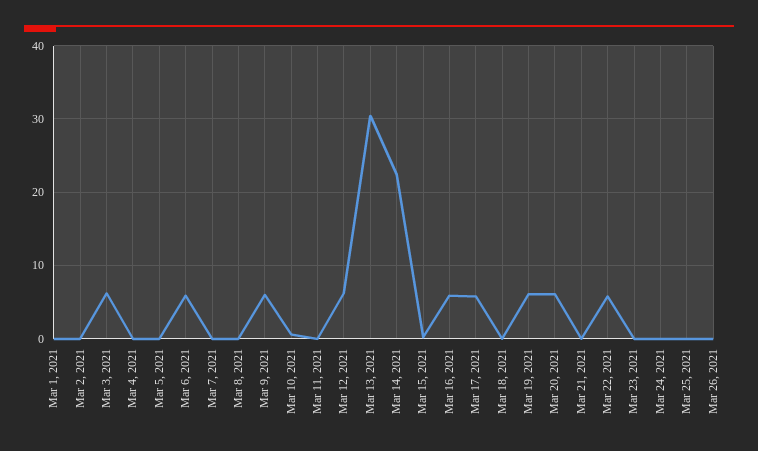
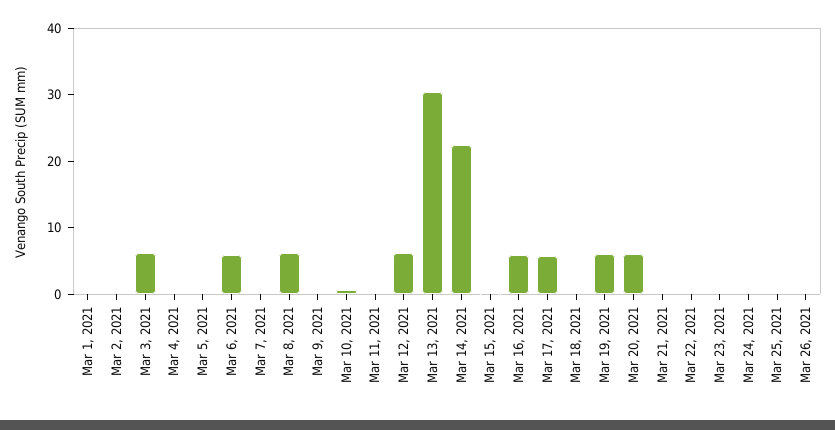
Mar 8, 2021: 0 -> 6
Mar 9, 2021: 6 -> 0
Mar 22, 2021: 6 -> 0

